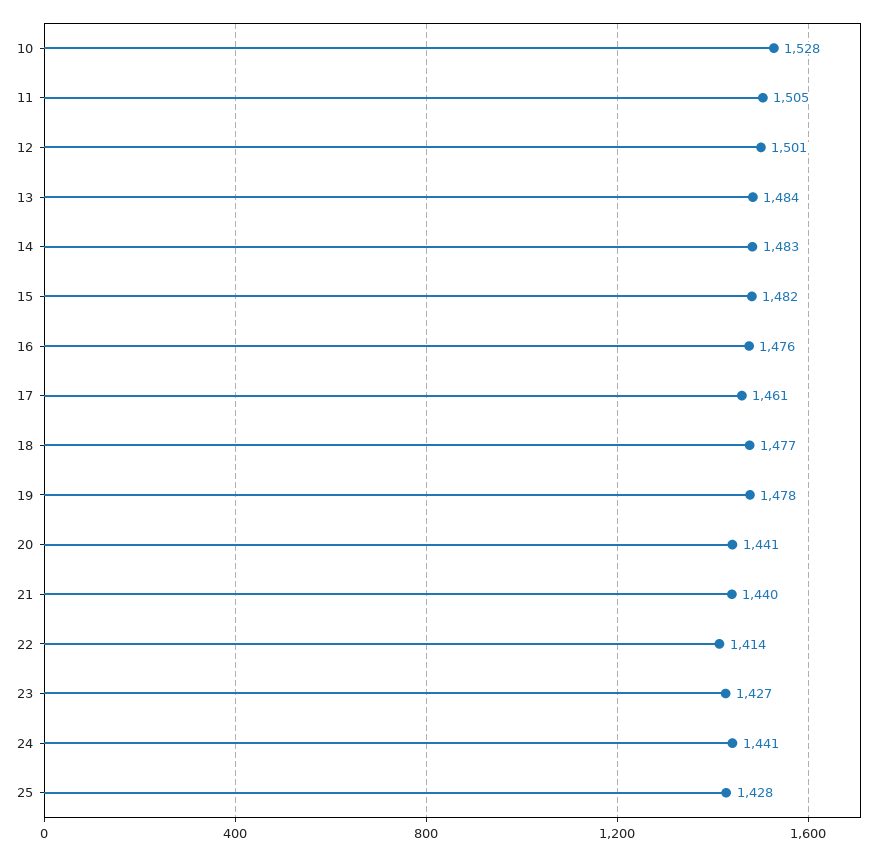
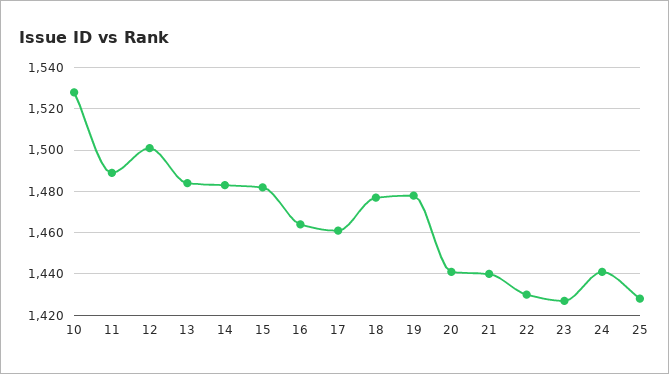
11: 1505 -> 1490
16: 1476 -> 1465
22: 1414 -> 1430

